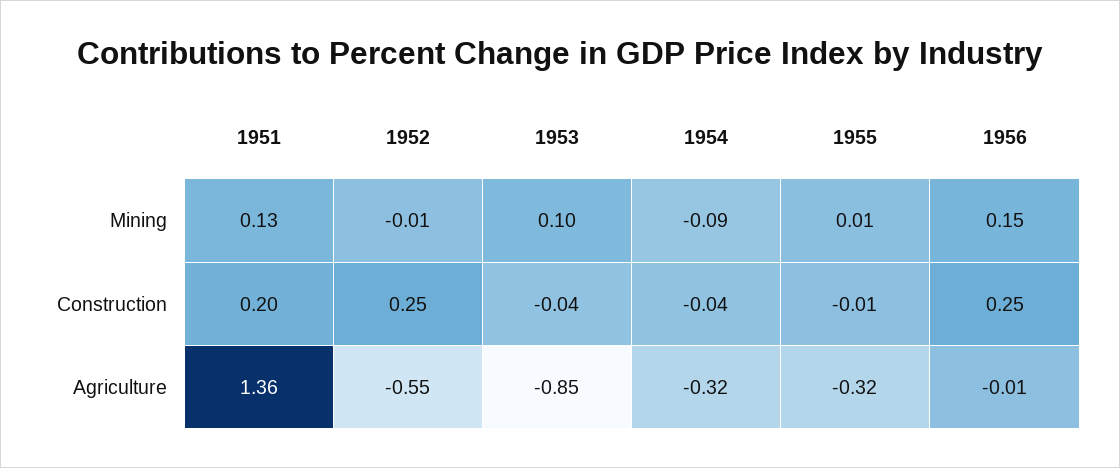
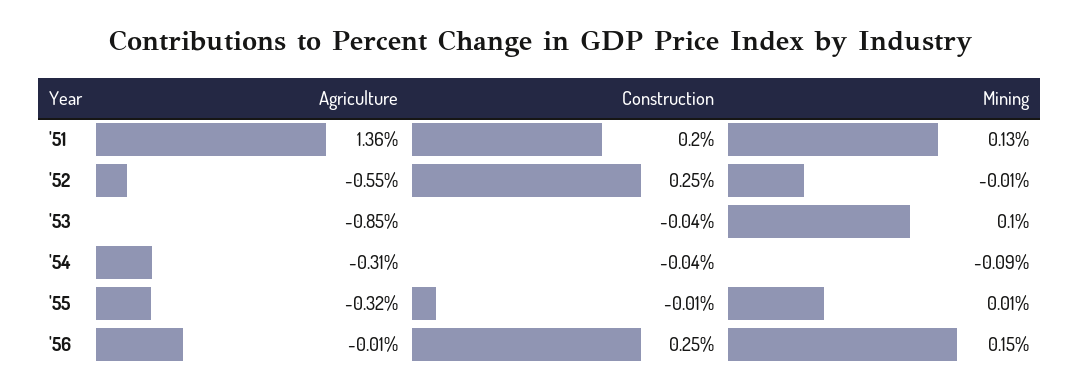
1954, Agriculture: -0.32 -> -0.31

